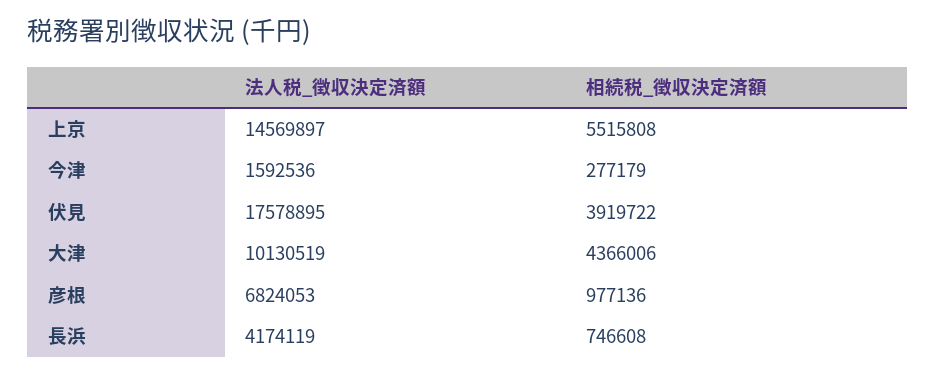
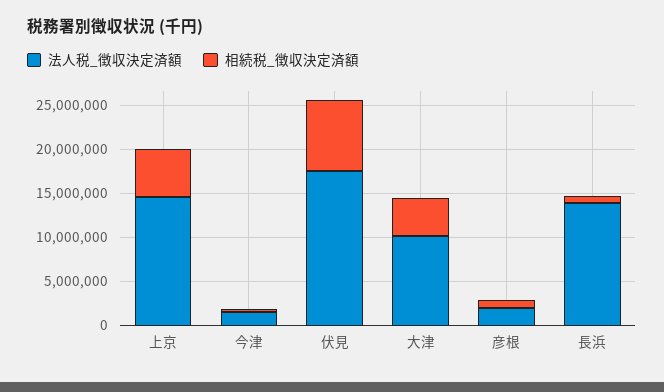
相続税_徴収決定済額, 伏見: 3919722 -> 8000000
法人税_徴収決定済額, 彦根: 6824053 -> 2000000
法人税_徴収決定済額, 長浜: 4174119 -> 14000000

